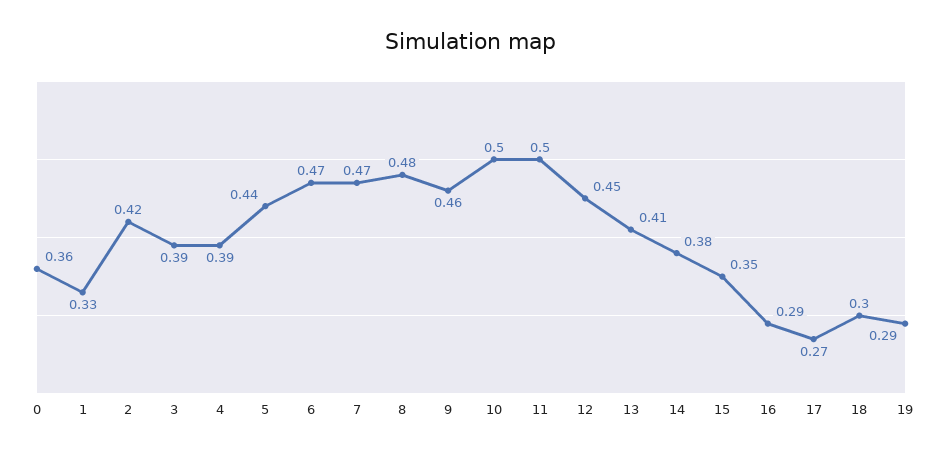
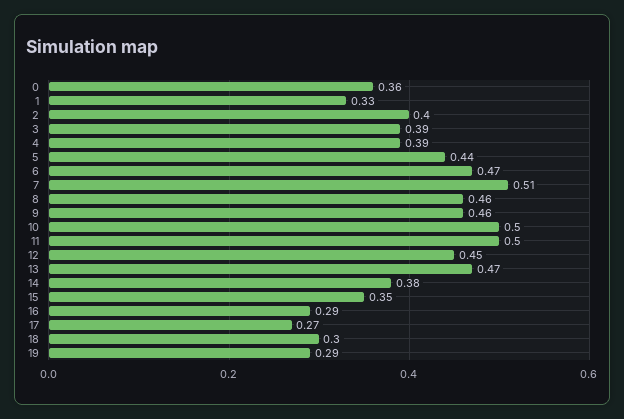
2: 0.42 -> 0.4
7: 0.47 -> 0.51
8: 0.48 -> 0.46
13: 0.41 -> 0.47

